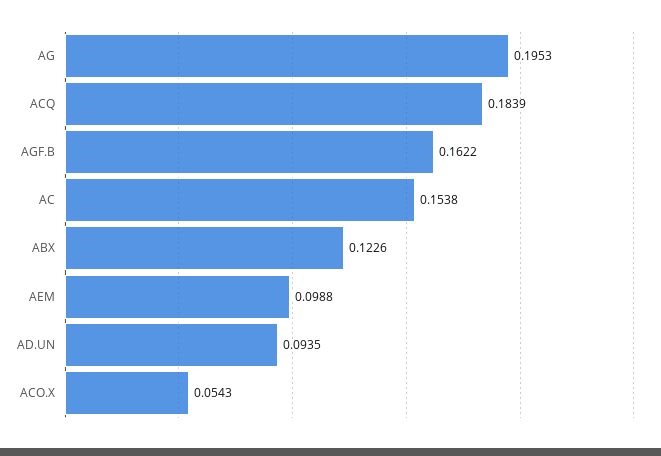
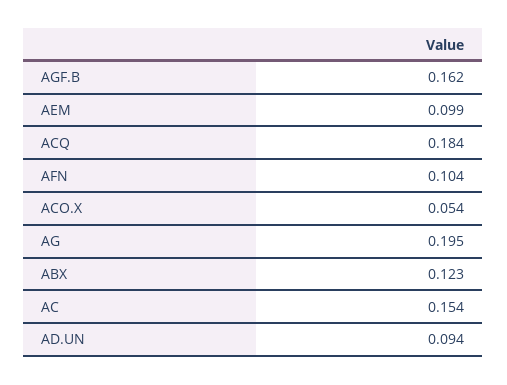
AFN: none -> 0.104

